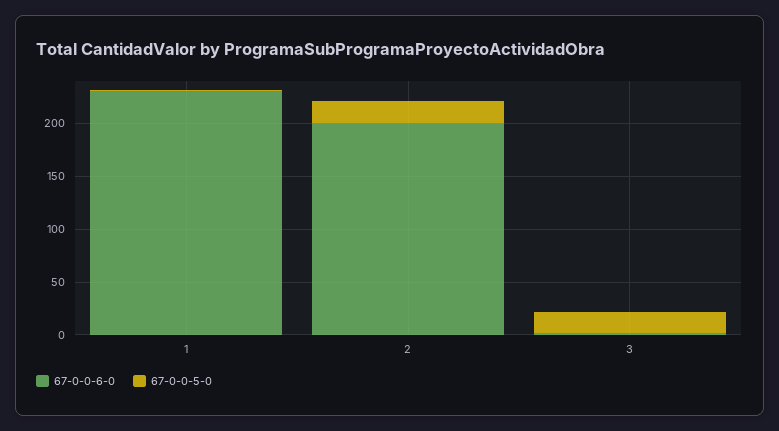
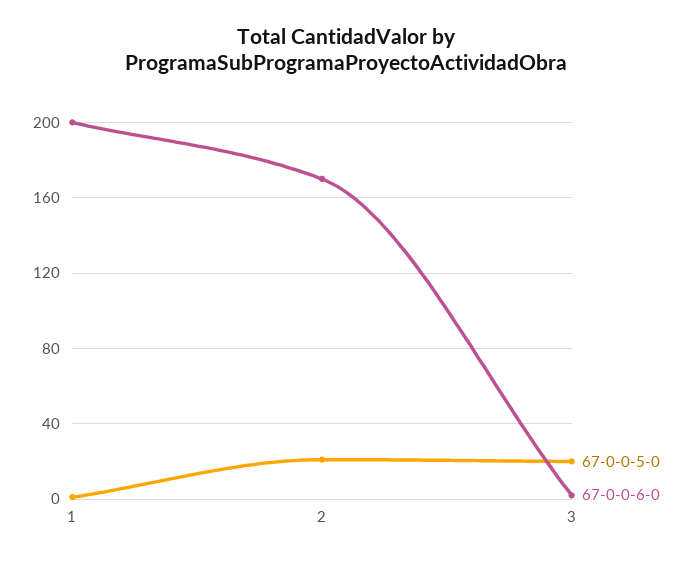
67-0-0-6-0, 1: 230 -> 200
67-0-0-6-0, 2: 200 -> 170

